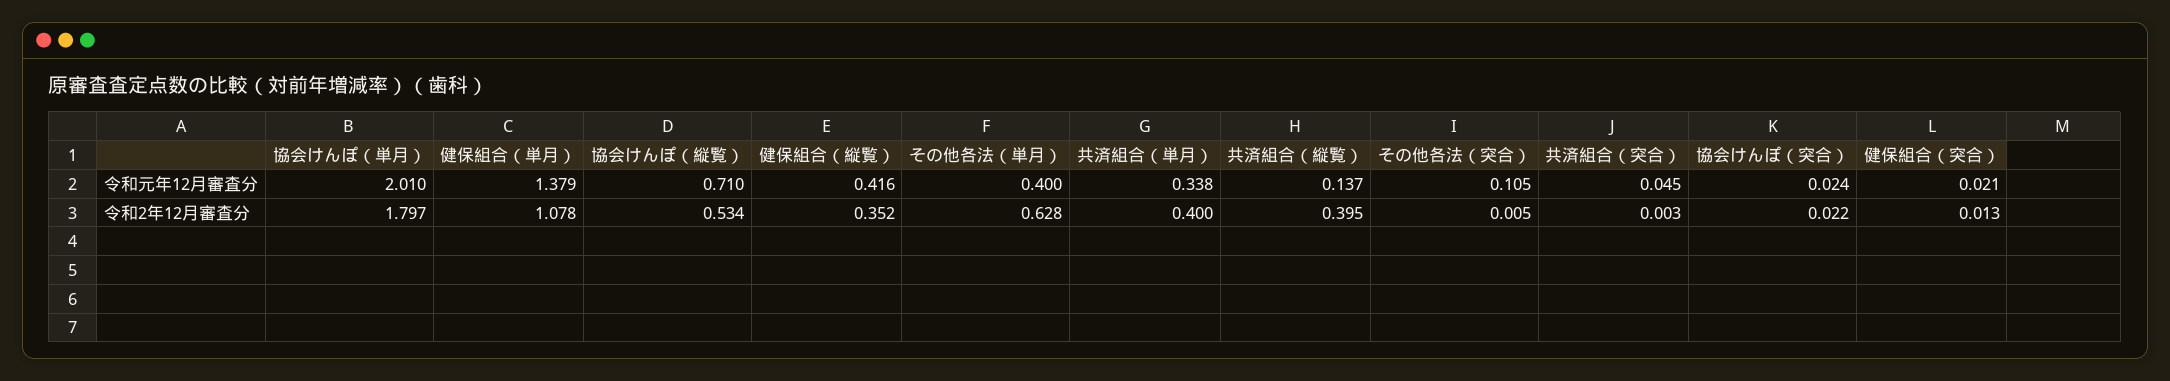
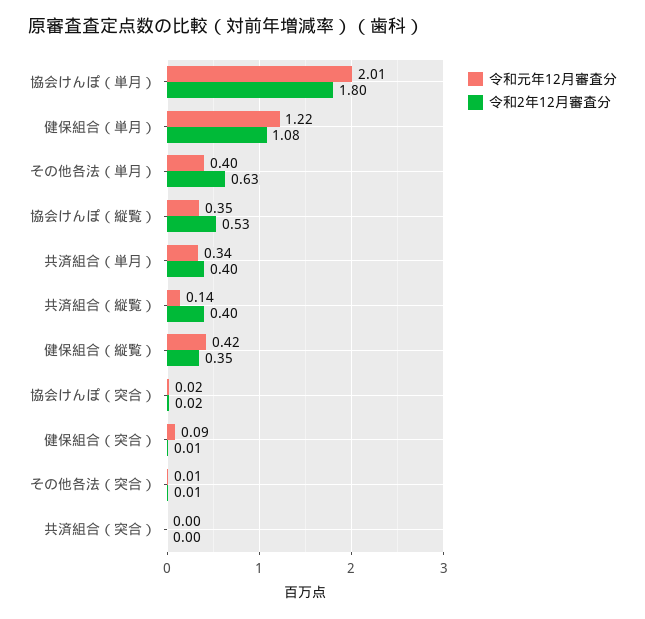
令和元年12月審査分, 健保組合（単月）: 1.379 -> 1.22
令和元年12月審査分, 協会けんぽ（縦覧）: 0.71 -> 0.35
令和元年12月審査分, その他各法（突合）: 0.105 -> 0.01
令和元年12月審査分, 共済組合（突合）: 0.045 -> 0
令和元年12月審査分, 健保組合（突合）: 0.021 -> 0.09

